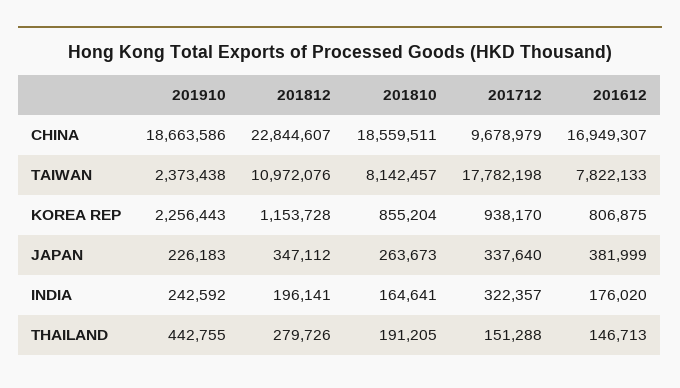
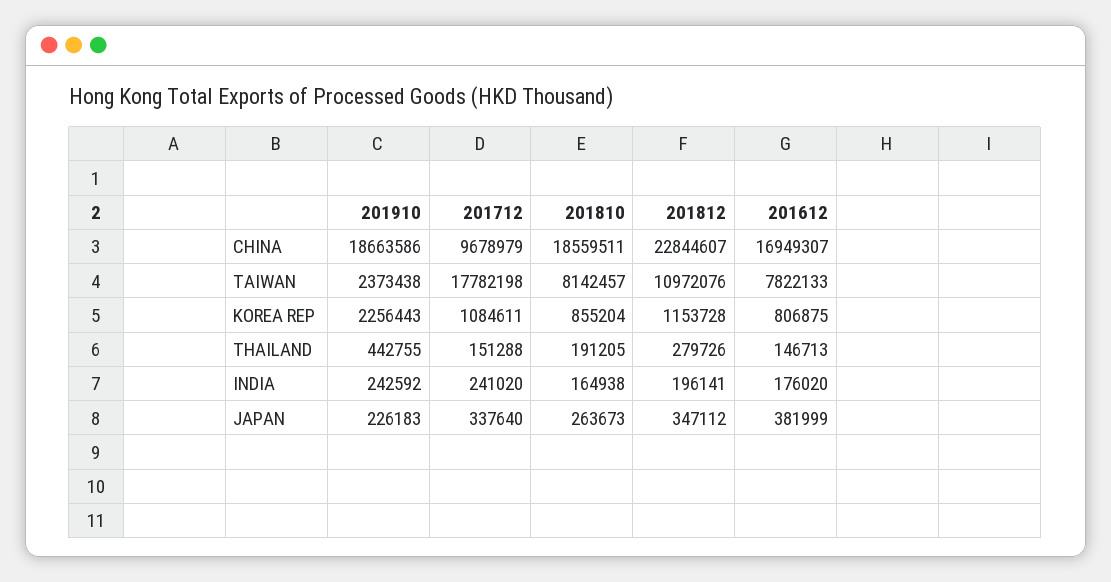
201712, KOREA REP: 938170 -> 1084611
201810, INDIA: 164641 -> 164938
201712, INDIA: 322357 -> 241020

